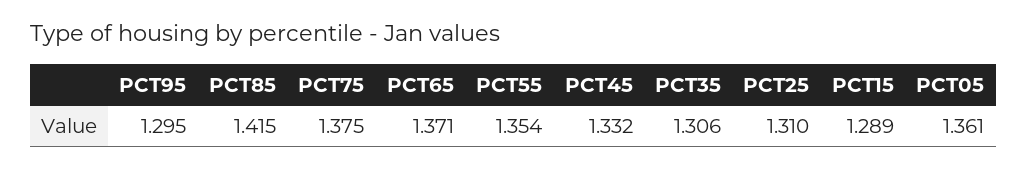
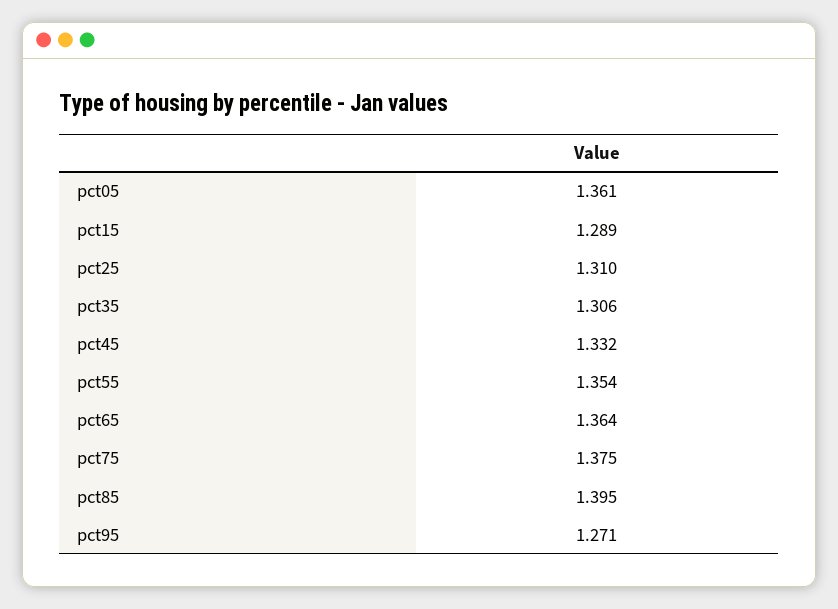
PCT95: 1.295 -> 1.271
PCT85: 1.415 -> 1.395
PCT65: 1.371 -> 1.364

